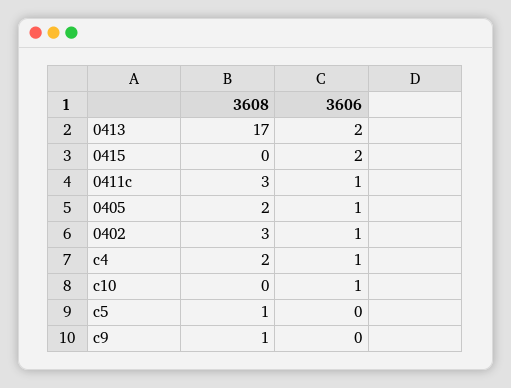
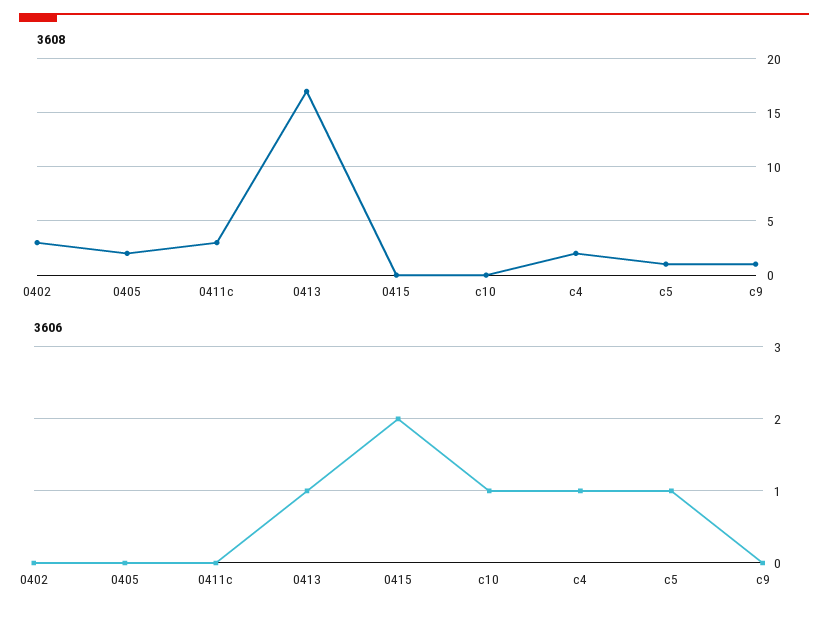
3606, 0413: 2 -> 1
3606, 0411c: 1 -> 0
3606, 0405: 1 -> 0
3606, 0402: 1 -> 0
3606, c5: 0 -> 1

